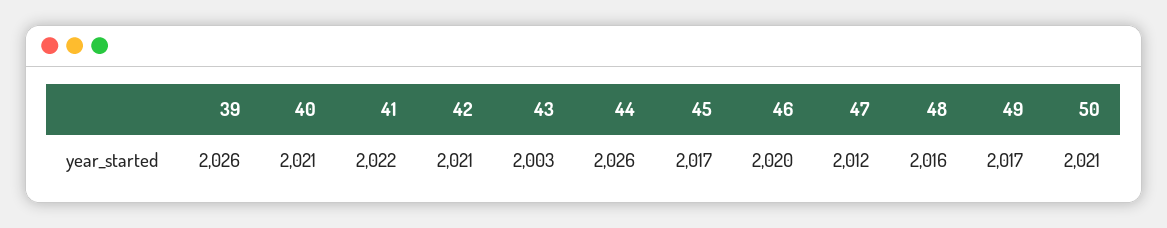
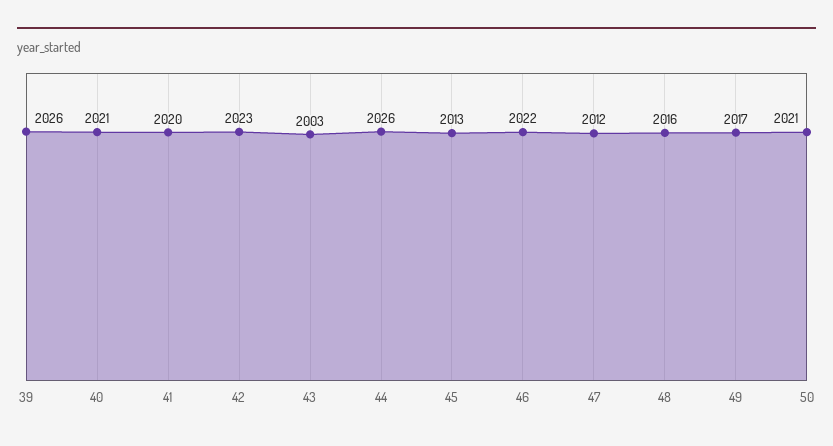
41: 2022 -> 2020
42: 2021 -> 2023
45: 2017 -> 2013
46: 2020 -> 2022

